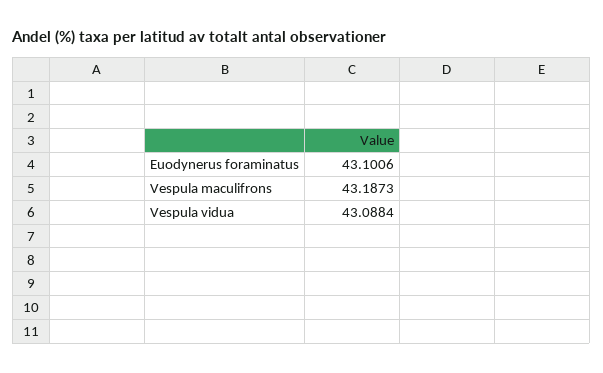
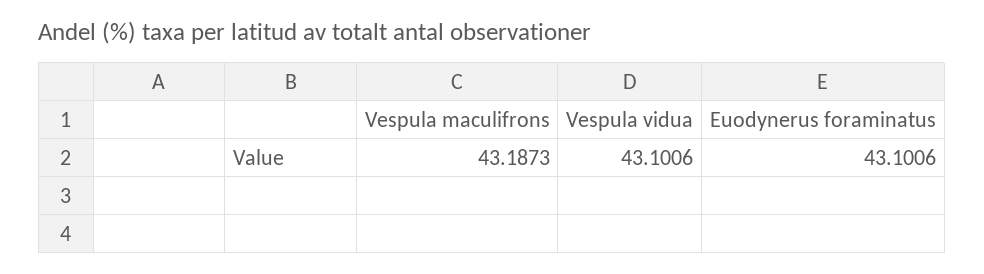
Vespula vidua: 43.0884 -> 43.1006

